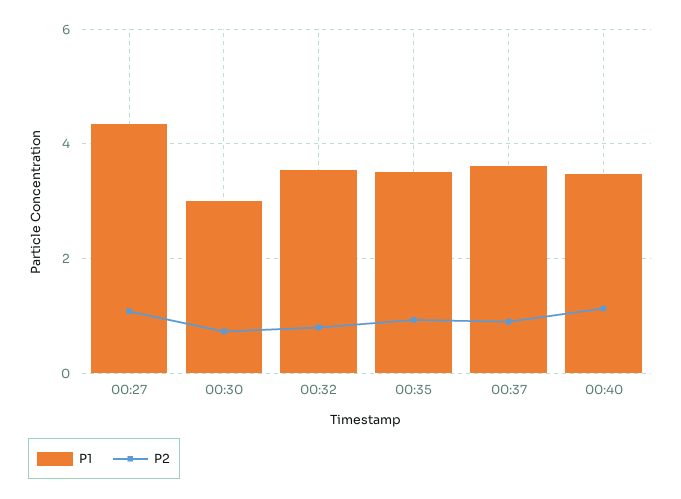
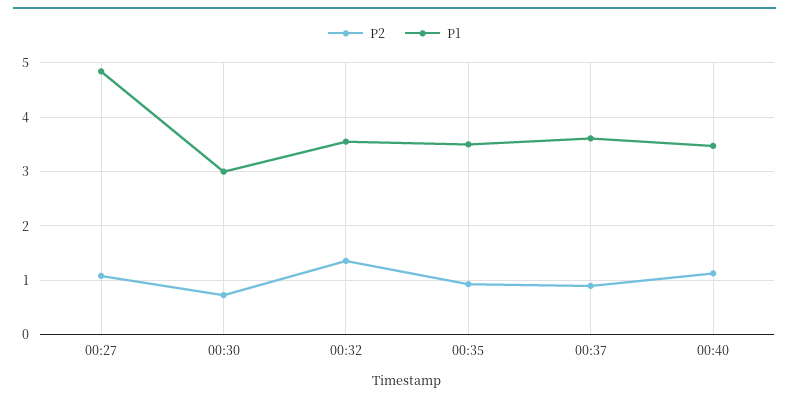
P1, 00:27: 4.4 -> 4.8
P2, 00:32: 0.8 -> 1.4

